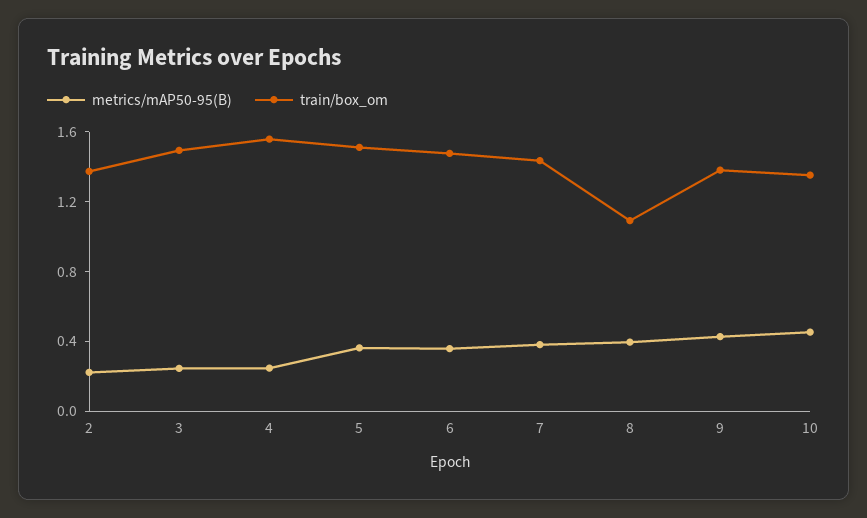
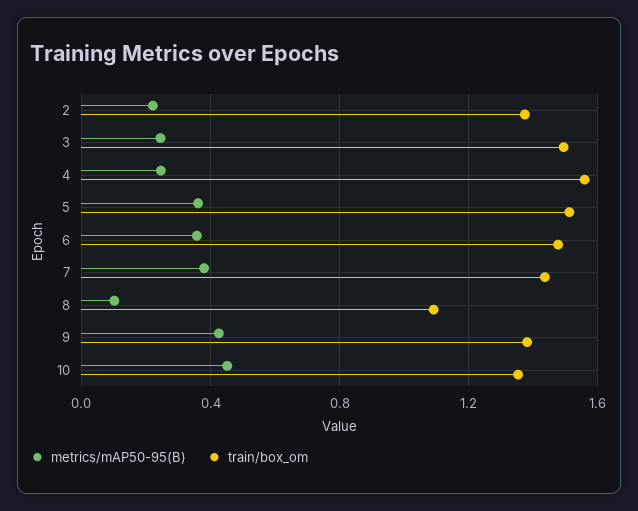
metrics/mAP50-95(B), 8: 0.4 -> 0.1

